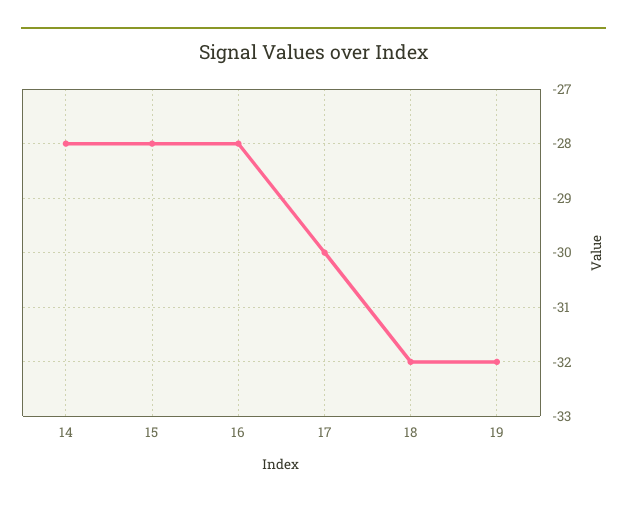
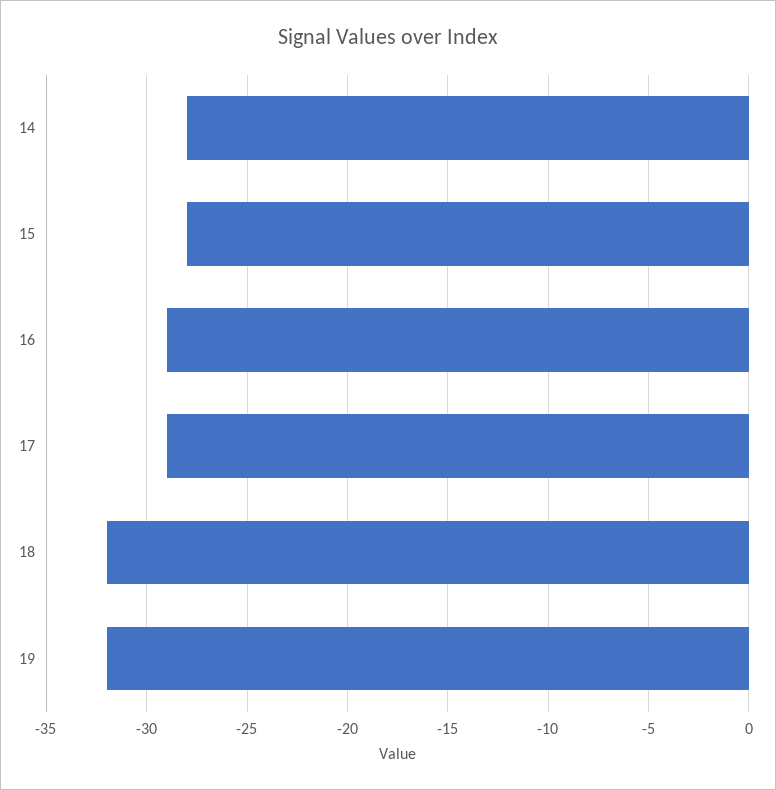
16: -28 -> -29
17: -30 -> -29

